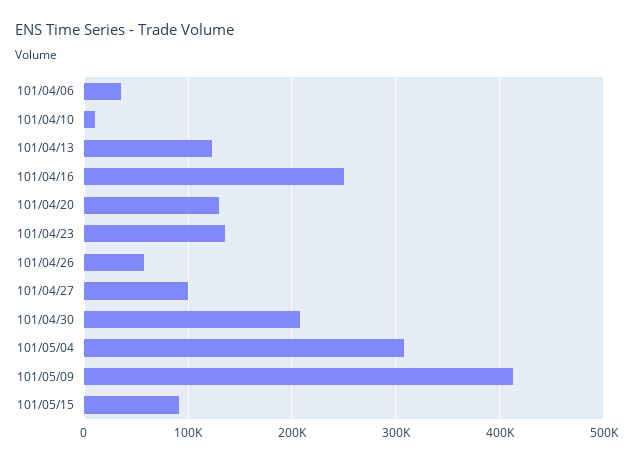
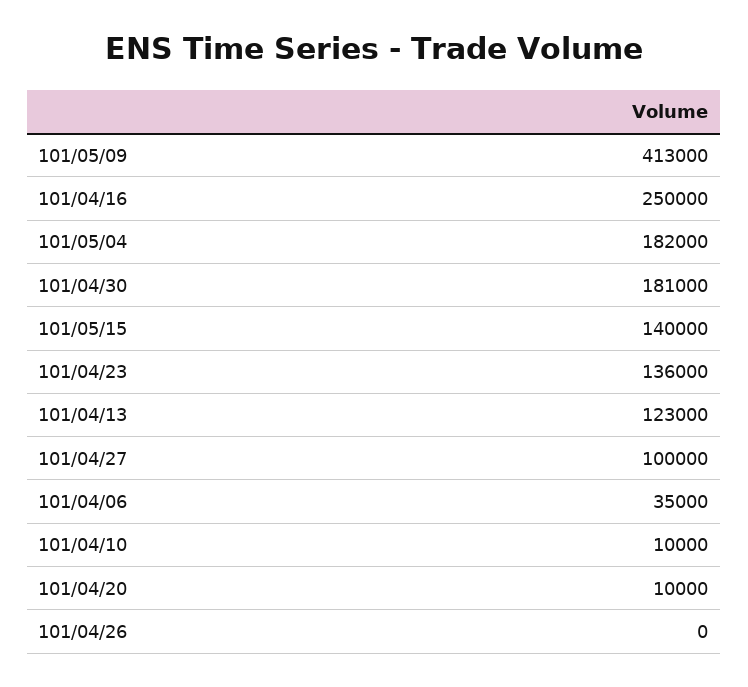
101/04/20: 130000 -> 10000
101/04/26: 60000 -> 0
101/04/30: 210000 -> 181000
101/05/04: 310000 -> 182000
101/05/15: 90000 -> 140000

